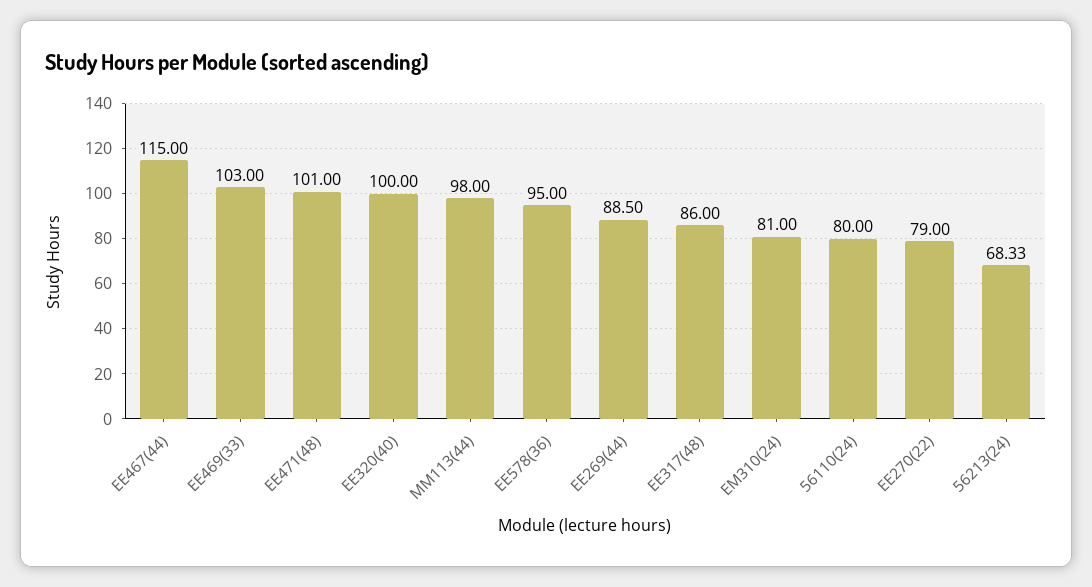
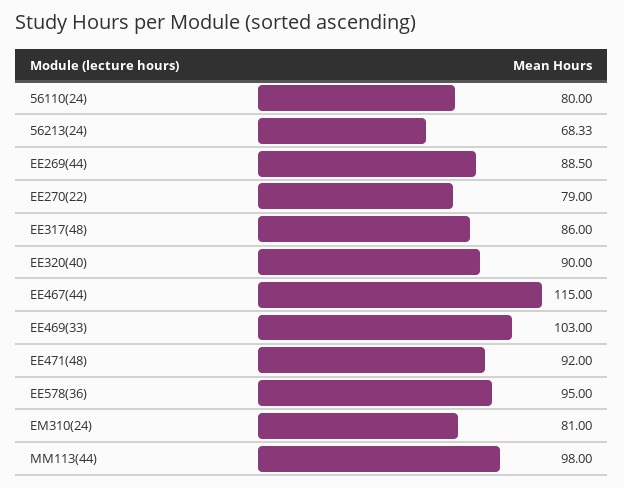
EE471(48): 101 -> 92
EE320(40): 100 -> 90

